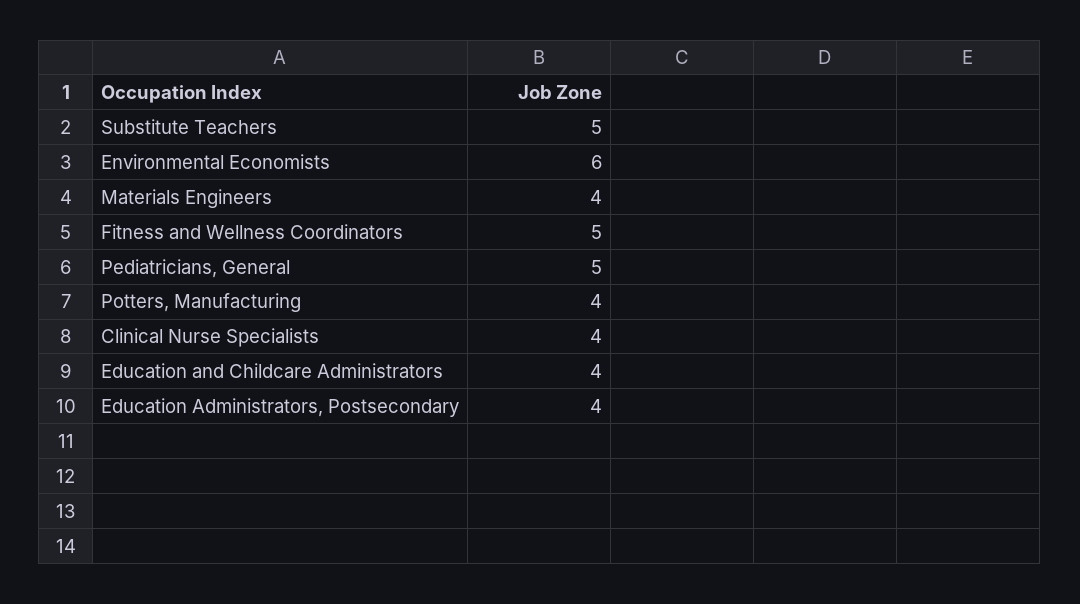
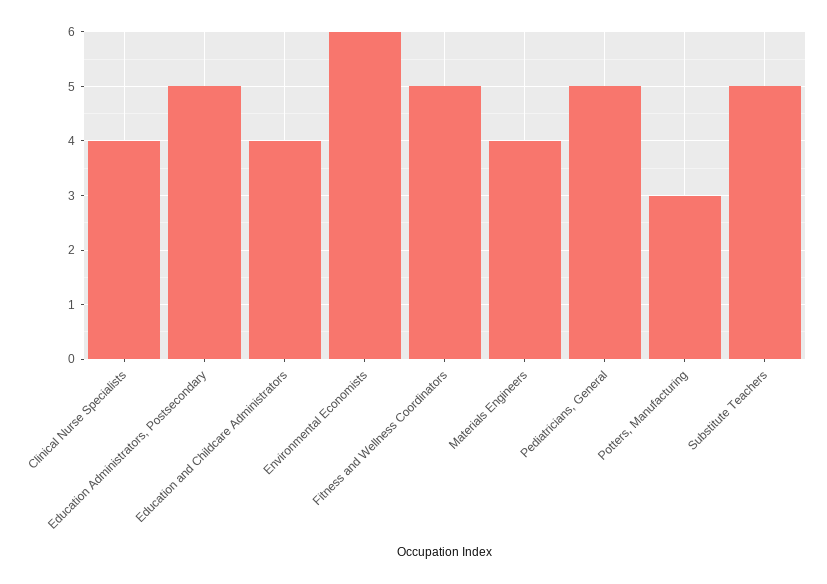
Potters, Manufacturing: 4 -> 3
Education Administrators, Postsecondary: 4 -> 5

